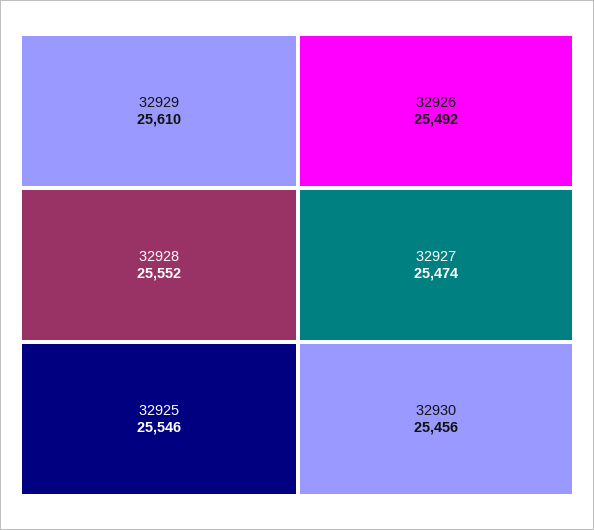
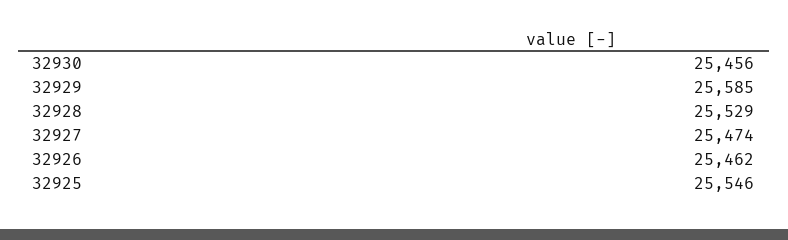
32929: 25610 -> 25585
32928: 25552 -> 25529
32926: 25492 -> 25462

